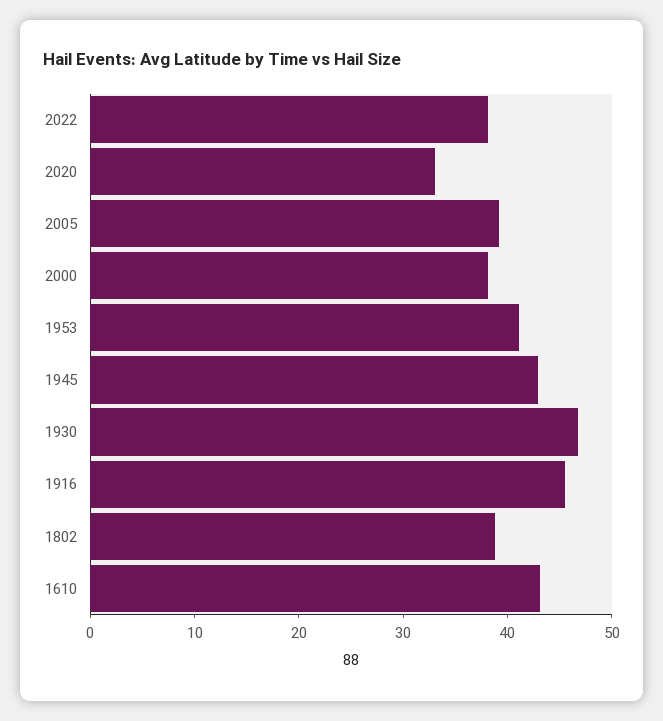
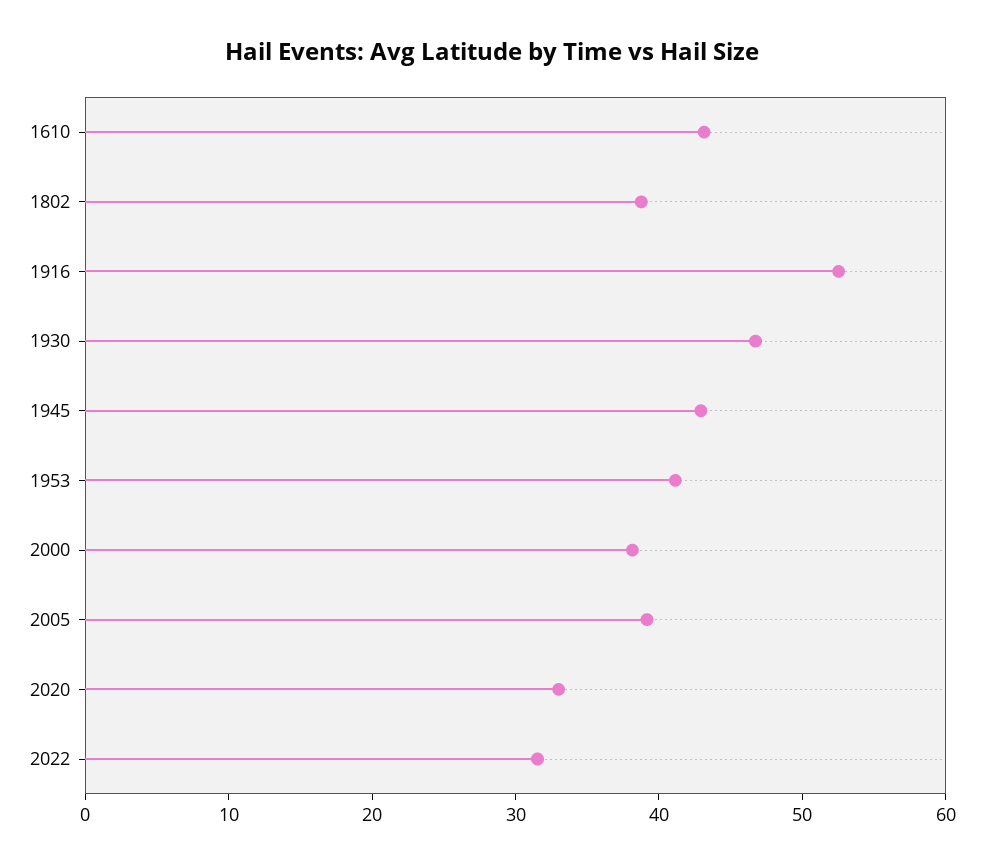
2022: 38 -> 32
1916: 46 -> 52

